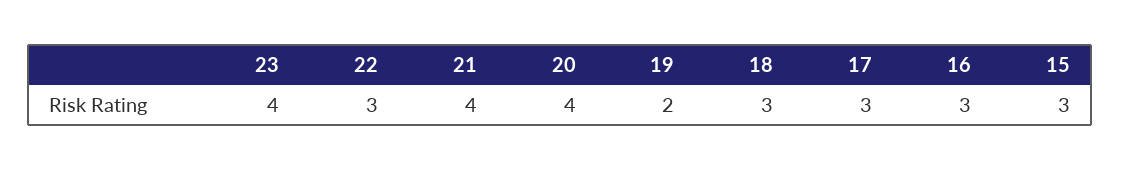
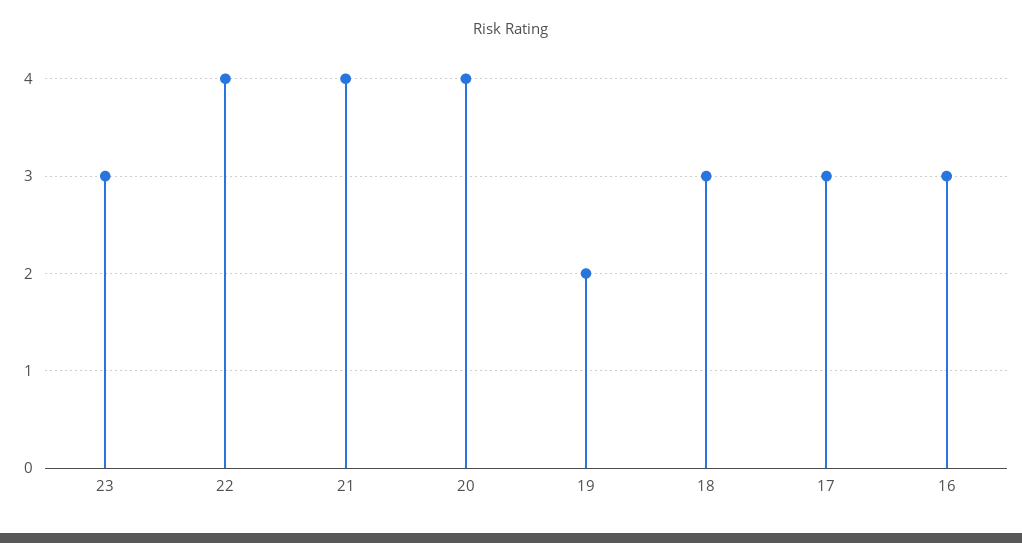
23: 4 -> 3
22: 3 -> 4
15: 3 -> none

